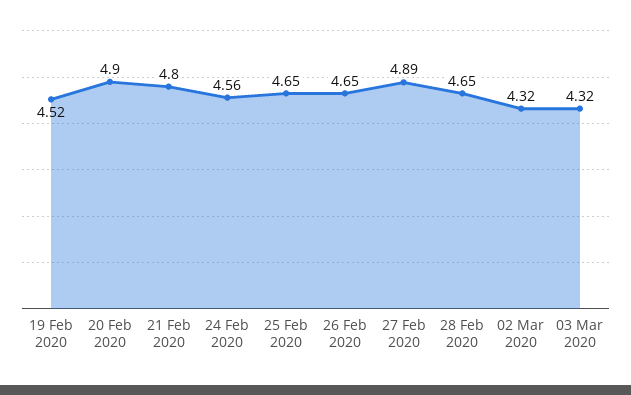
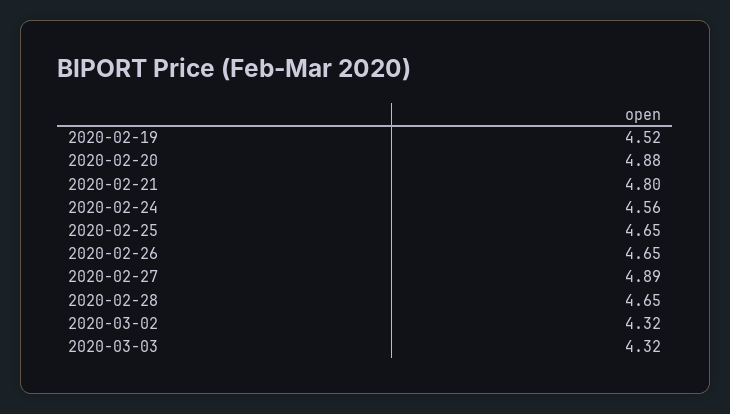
20 Feb 2020: 4.9 -> 4.88

